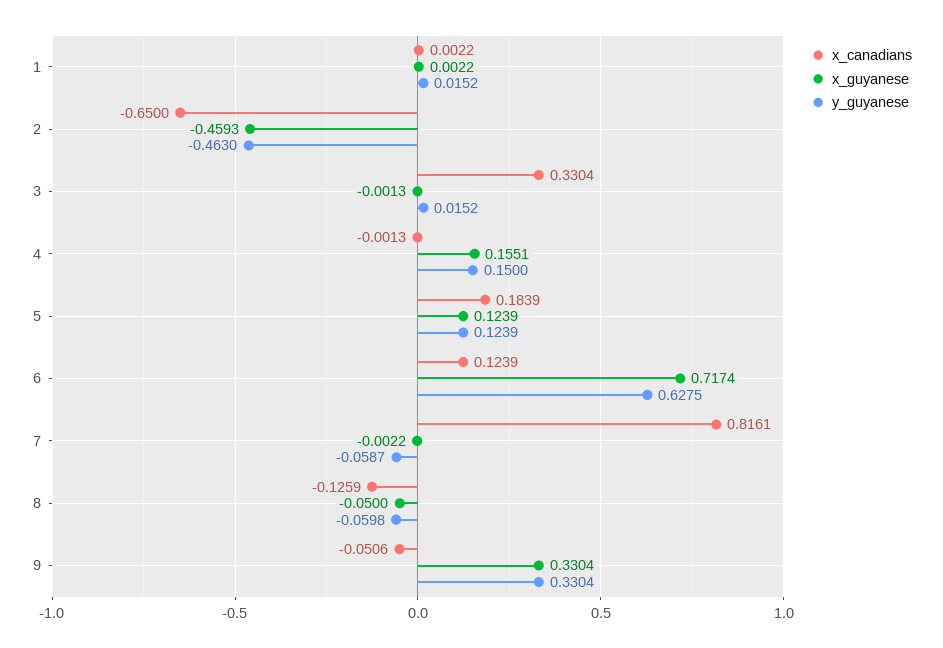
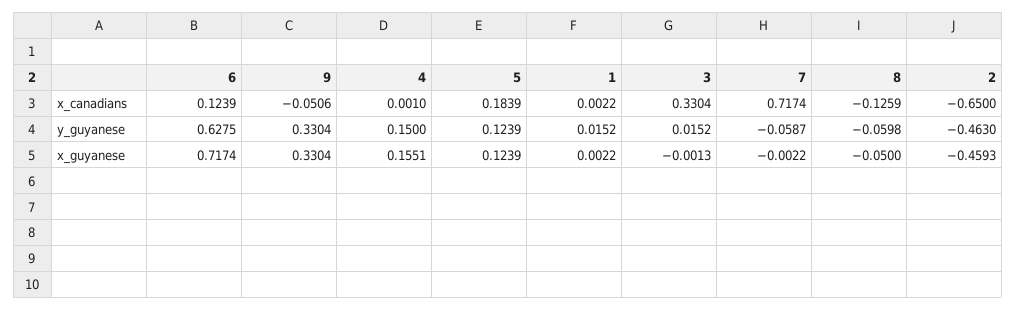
x_canadians, 4: -0.0013 -> 0.001
x_canadians, 7: 0.8161 -> 0.7174

